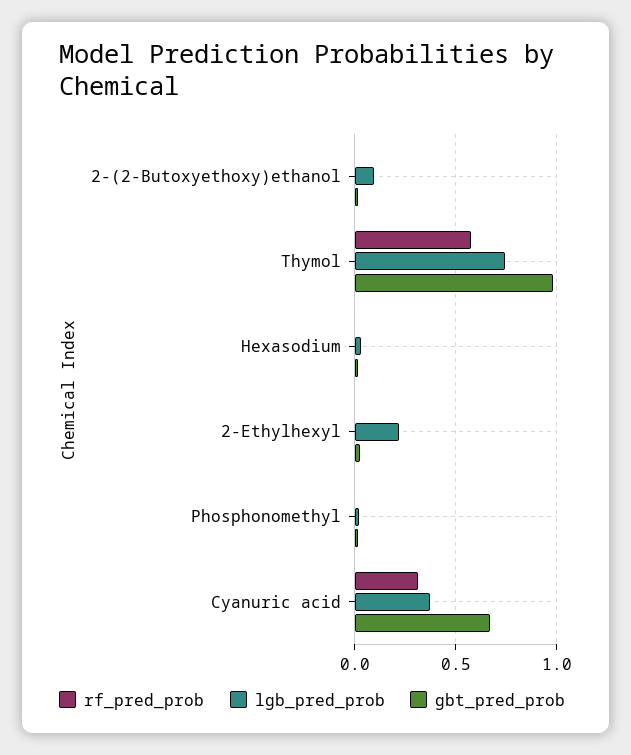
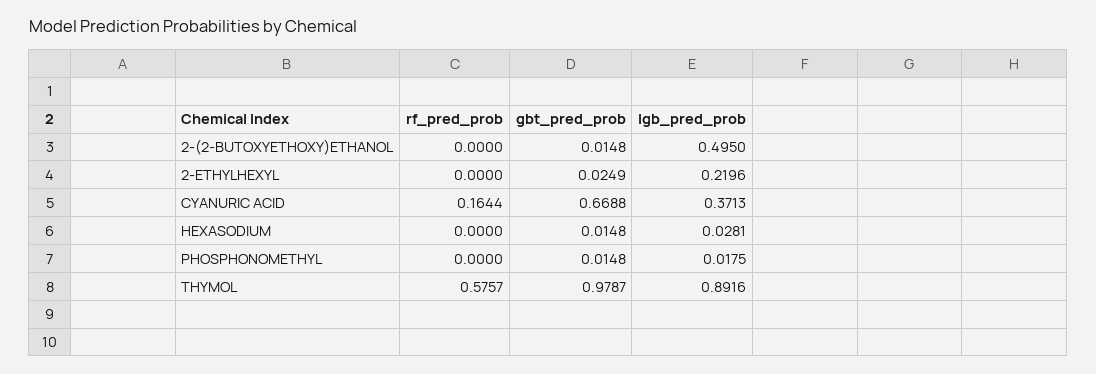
lgb_pred_prob, 2-(2-Butoxyethoxy)ethanol: 0.1 -> 0.495
lgb_pred_prob, Thymol: 0.75 -> 0.8916
rf_pred_prob, Cyanuric acid: 0.3 -> 0.1644

